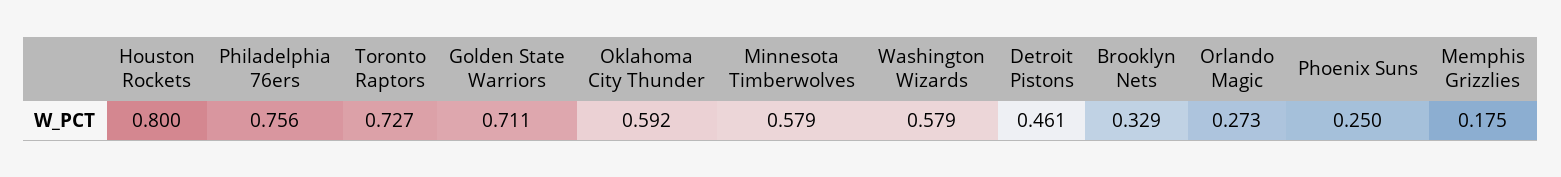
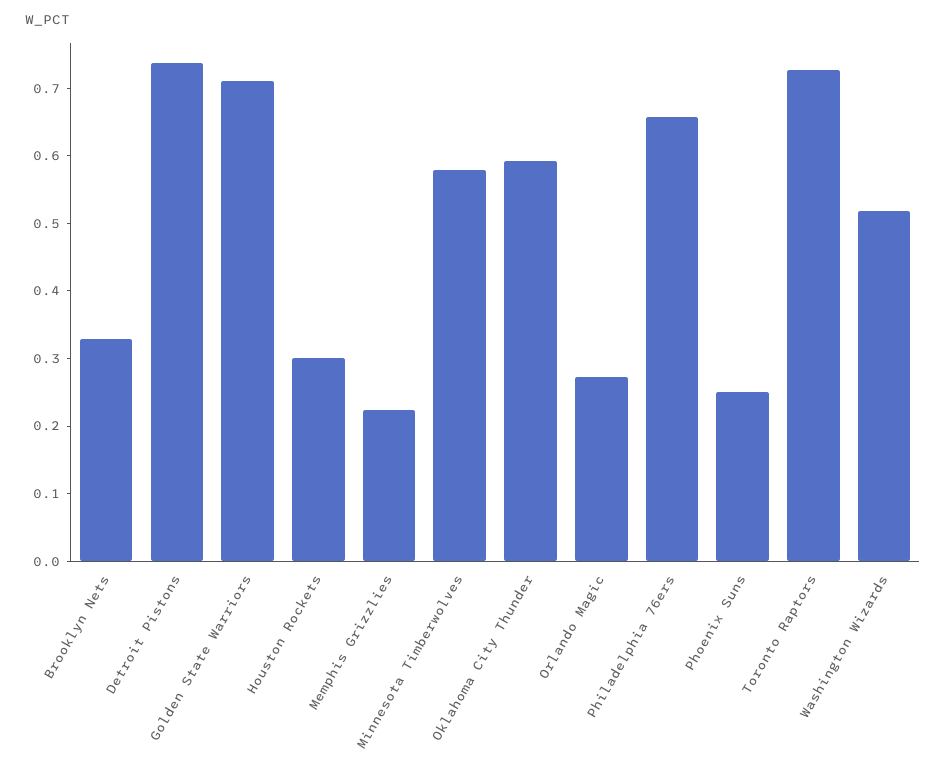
Houston Rockets: 0.8 -> 0.3
Philadelphia 76ers: 0.756 -> 0.66
Washington Wizards: 0.579 -> 0.52
Detroit Pistons: 0.461 -> 0.74
Memphis Grizzlies: 0.175 -> 0.22

